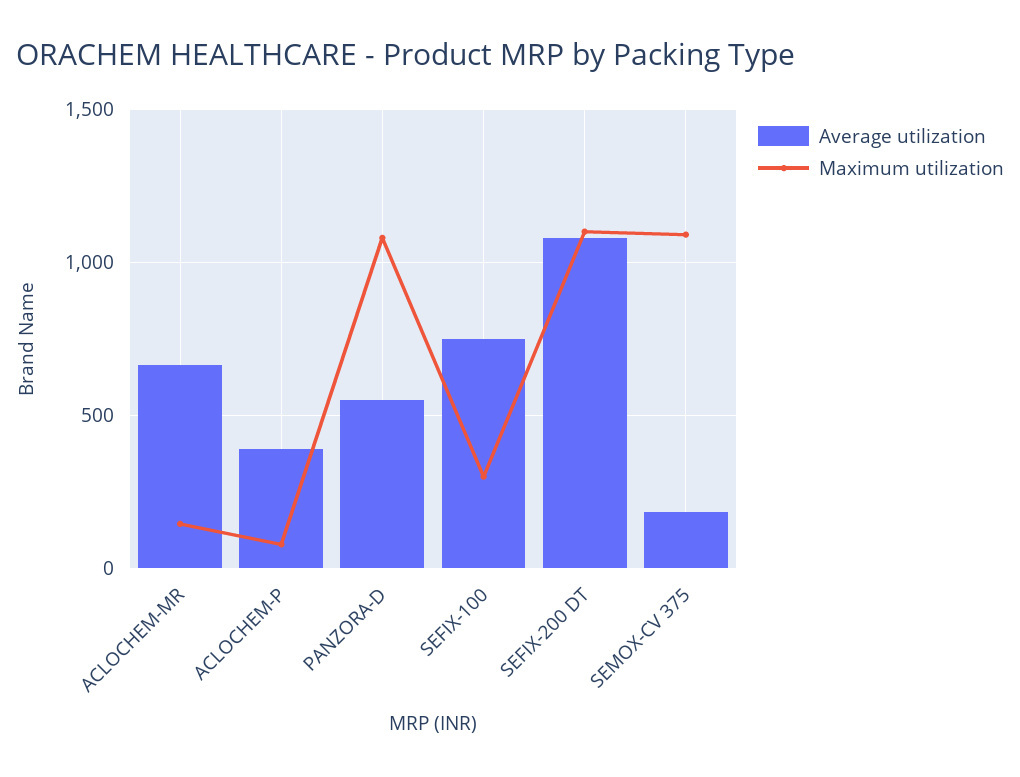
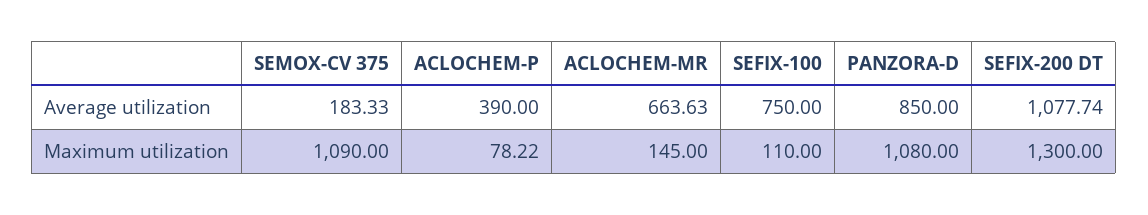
Average utilization, PANZORA-D: 550 -> 850
Maximum utilization, SEFIX-100: 300 -> 110
Maximum utilization, SEFIX-200 DT: 1100 -> 1300

